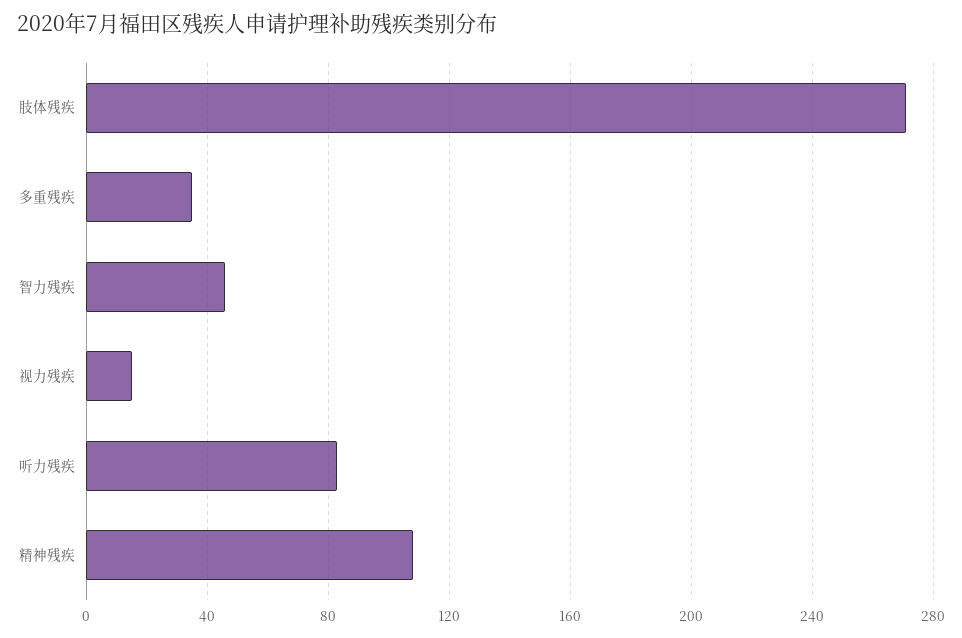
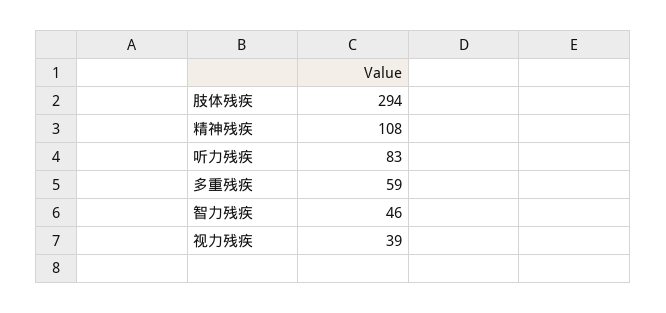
肢体残疾: 270 -> 294
多重残疾: 35 -> 59
视力残疾: 15 -> 39

